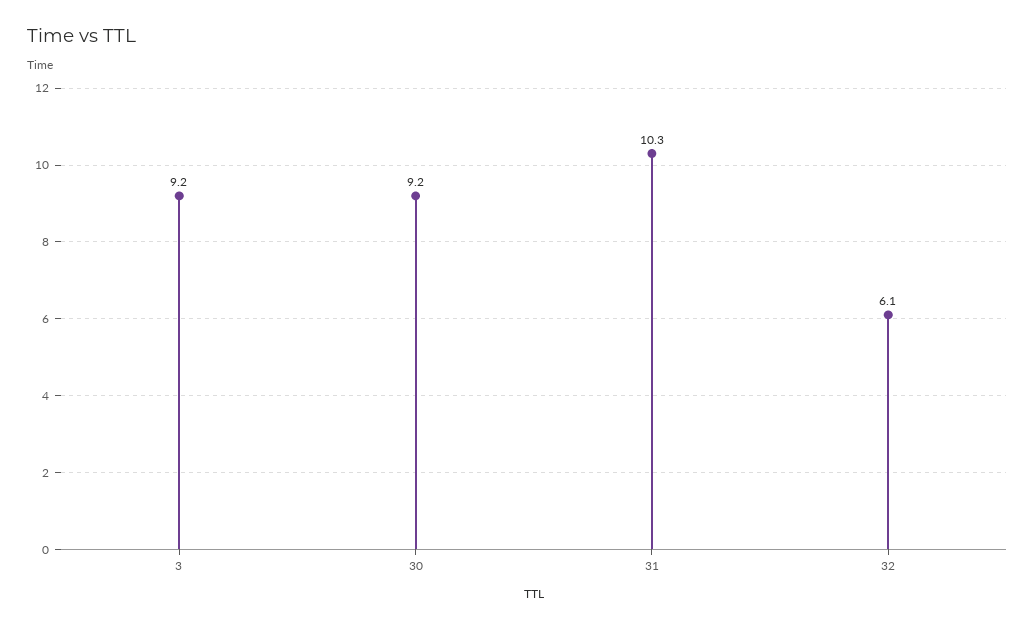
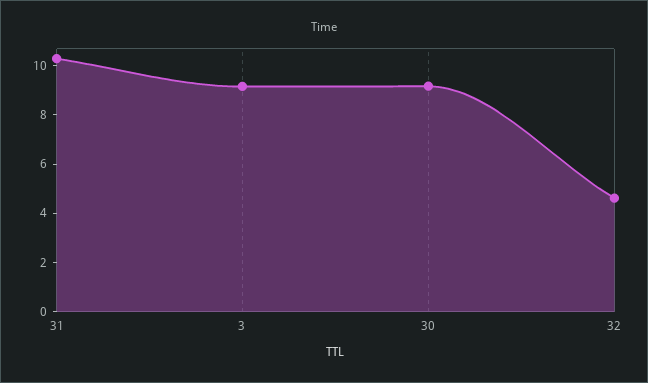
32: 6.1 -> 4.5

